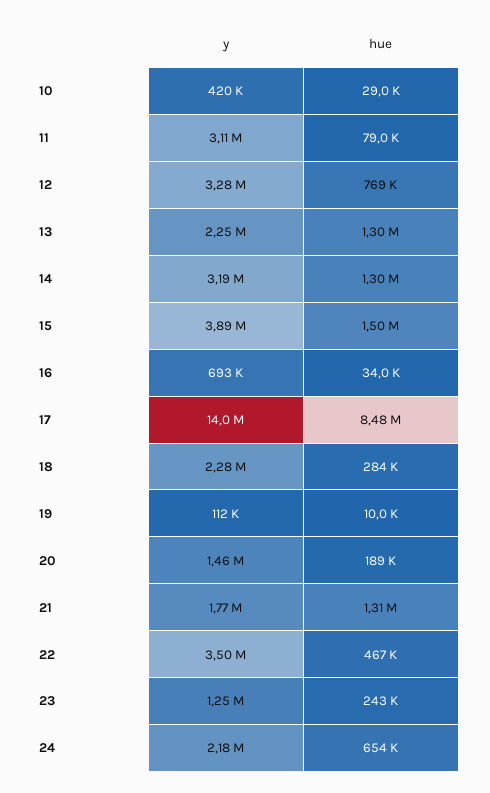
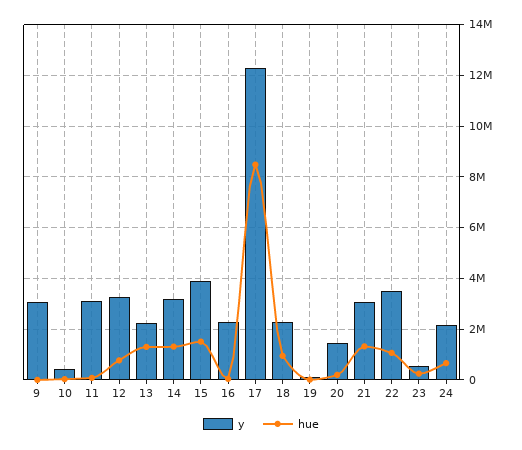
y, 16: 693000 -> 2250000
y, 17: 14000000 -> 12250000
hue, 18: 284000 -> 1000000
y, 21: 1770000 -> 3000000
hue, 22: 467000 -> 1000000
y, 23: 1250000 -> 500000
y, 9: none -> 3000000
hue, 9: none -> 0

